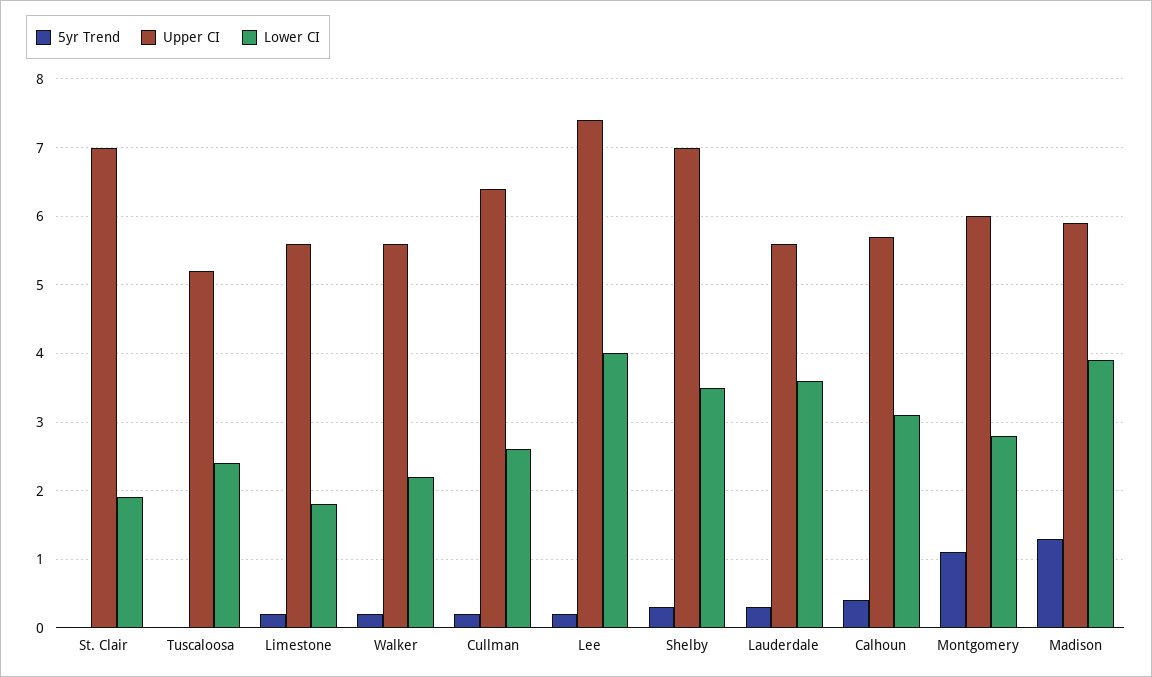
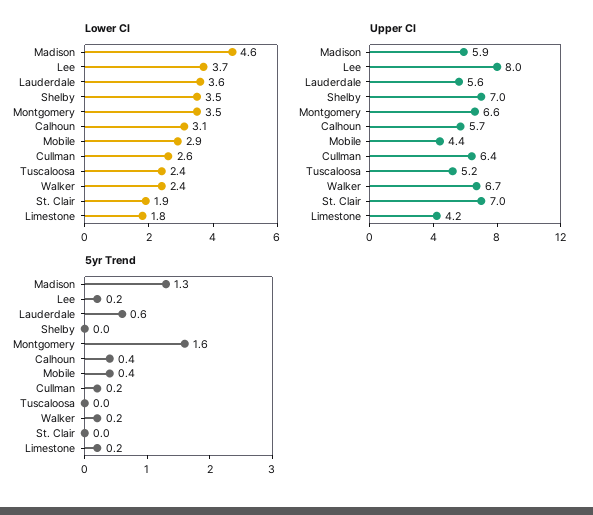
Upper CI, Limestone: 5.6 -> 4.2
Upper CI, Walker: 5.6 -> 6.7
Lower CI, Walker: 2.2 -> 2.4
Upper CI, Lee: 7.4 -> 8
Lower CI, Lee: 4 -> 3.7
5yr Trend, Shelby: 0.3 -> 0
5yr Trend, Lauderdale: 0.3 -> 0.6
5yr Trend, Montgomery: 1.1 -> 1.6
Upper CI, Montgomery: 6 -> 6.6
Lower CI, Montgomery: 2.8 -> 3.5
Lower CI, Madison: 3.9 -> 4.6
Lower CI, Mobile: none -> 2.9
Upper CI, Mobile: none -> 4.4
5yr Trend, Mobile: none -> 0.4

